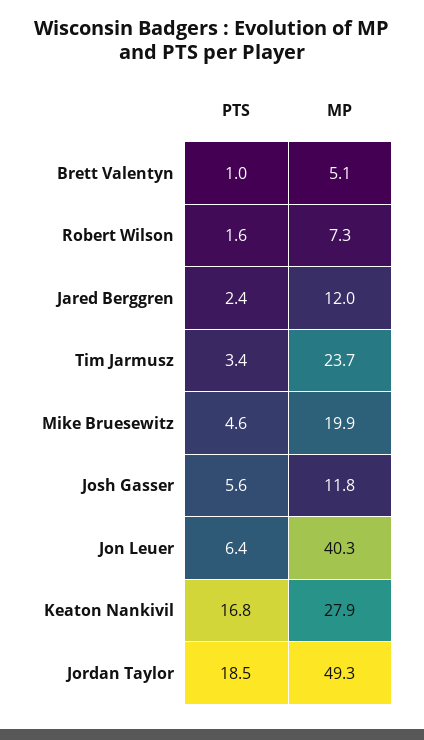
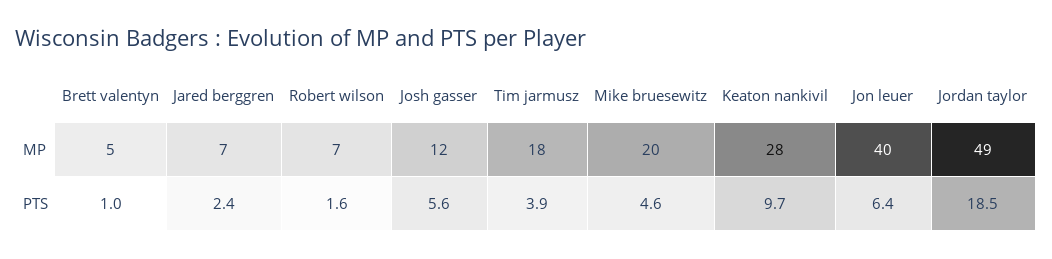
MP, Jared Berggren: 12 -> 7
PTS, Tim Jarmusz: 3.4 -> 3.9
MP, Tim Jarmusz: 23.7 -> 18
PTS, Keaton Nankivil: 16.8 -> 9.7

